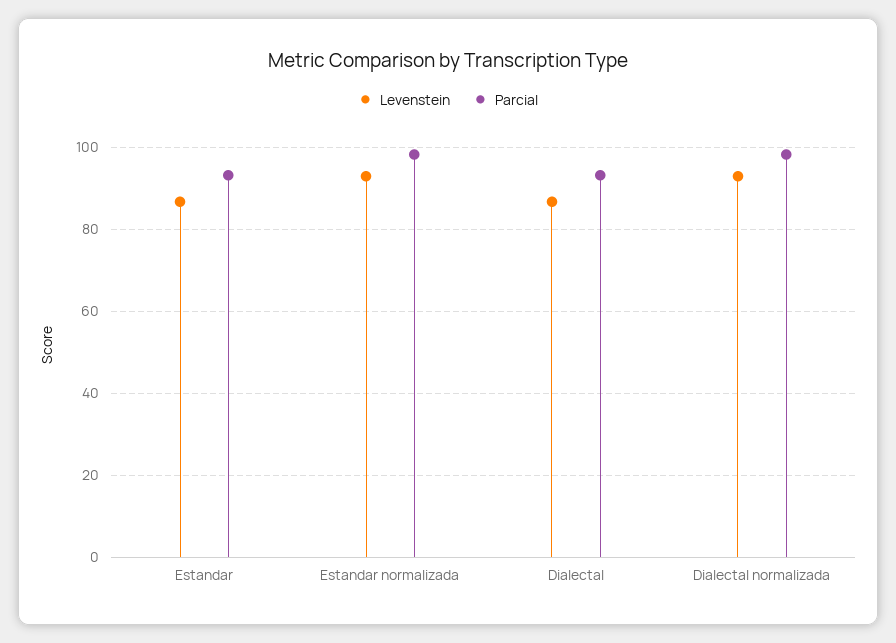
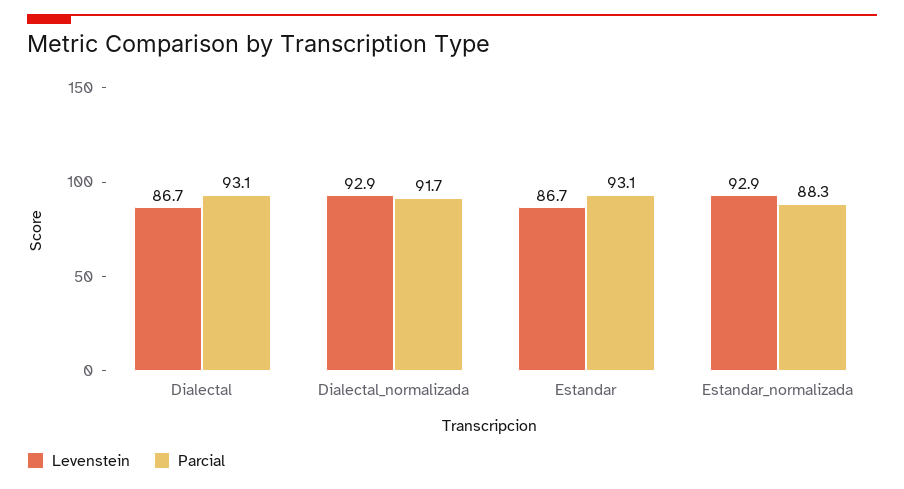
Parcial, Estandar normalizada: 98 -> 88.3
Parcial, Dialectal normalizada: 98 -> 91.7

